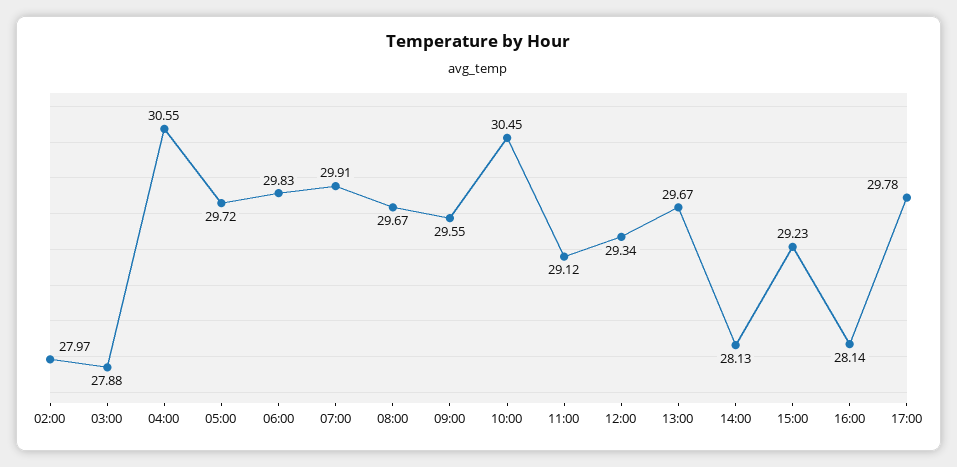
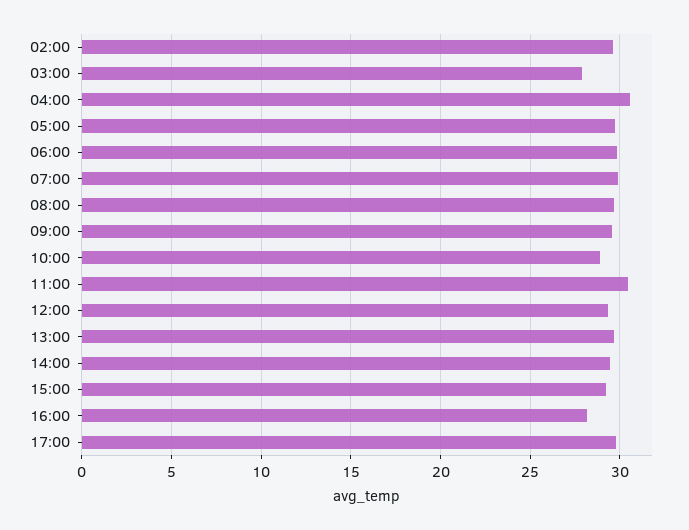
02:00: 27.97 -> 29.5
10:00: 30.45 -> 29
11:00: 29.12 -> 30.5
14:00: 28.13 -> 29.5

